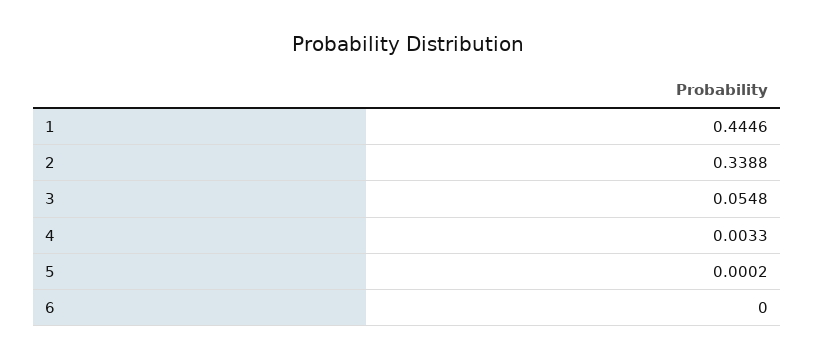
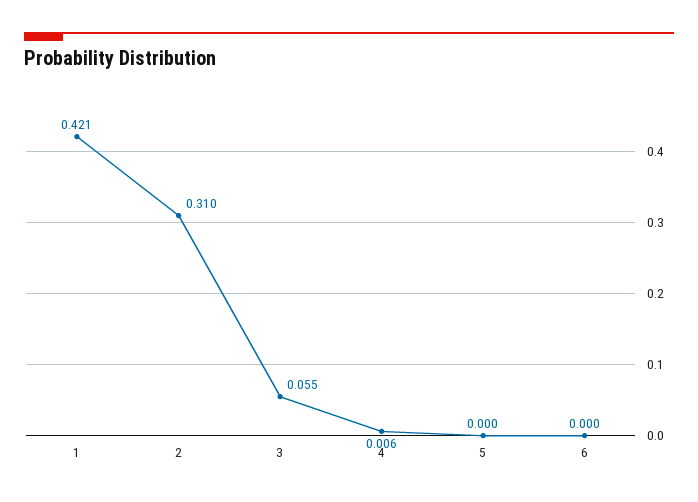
1: 0.4446 -> 0.421
2: 0.3388 -> 0.31
4: 0.0033 -> 0.006

